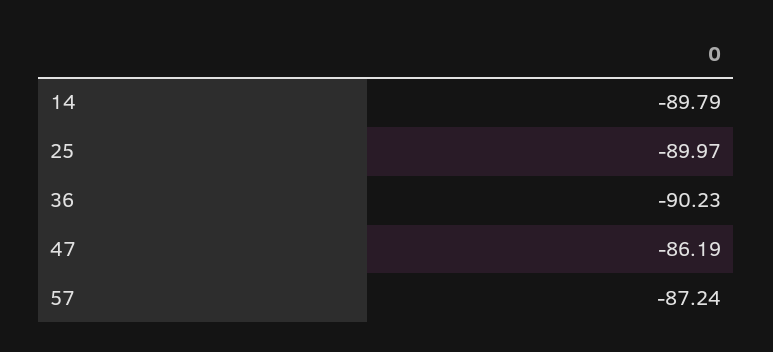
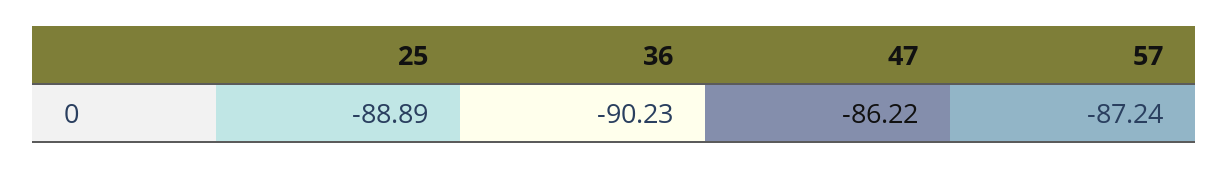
14: -89.79 -> none
25: -89.97 -> -88.89
47: -86.19 -> -86.22

